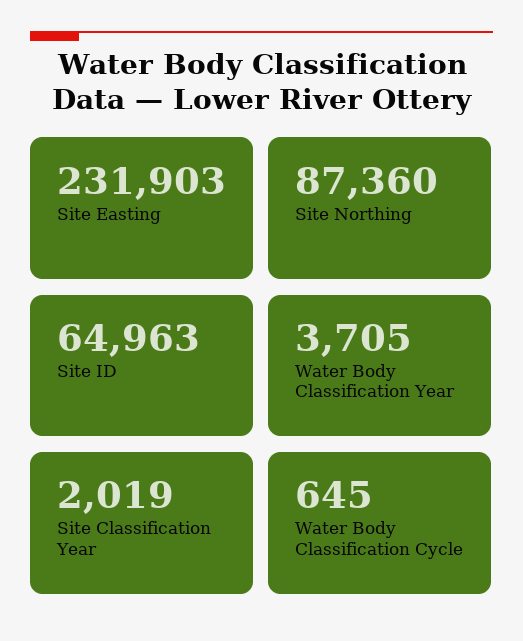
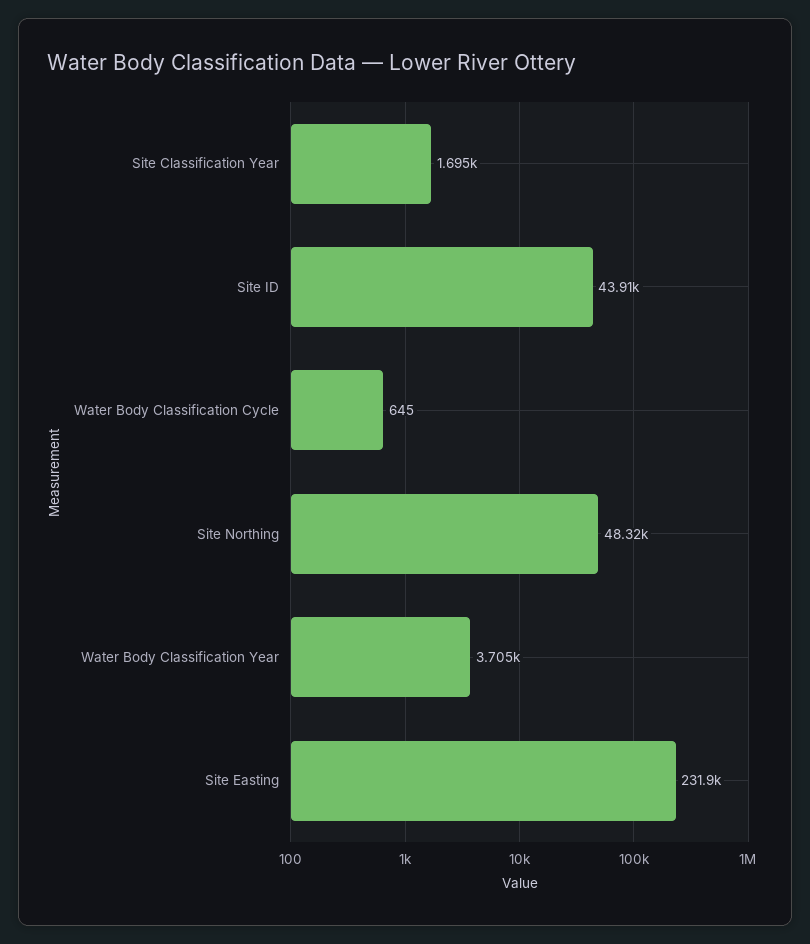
Site Northing: 87360 -> 48320
Site ID: 64963 -> 43910
Site Classification Year: 2019 -> 1695

